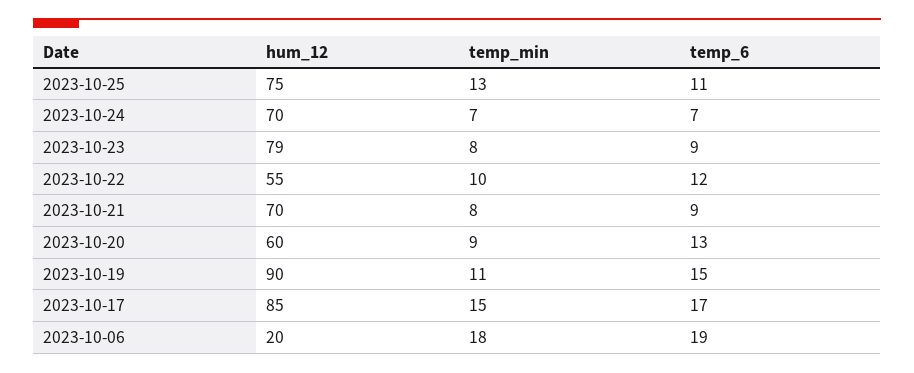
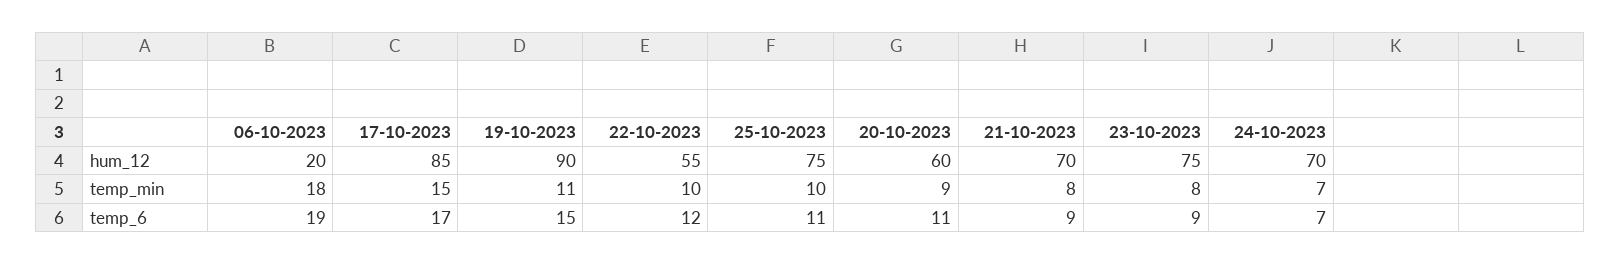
temp_min, 2023-10-25: 13 -> 10
hum_12, 2023-10-23: 79 -> 75
temp_6, 2023-10-20: 13 -> 11

